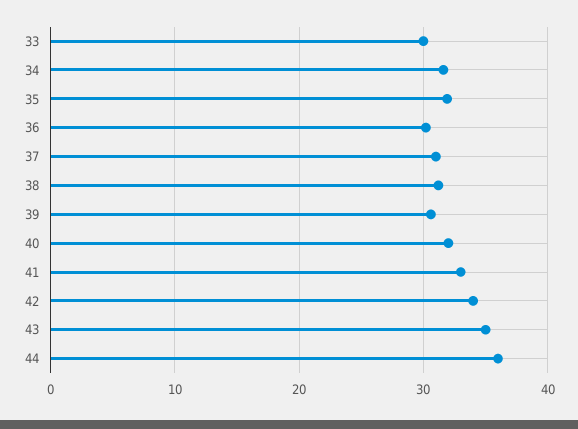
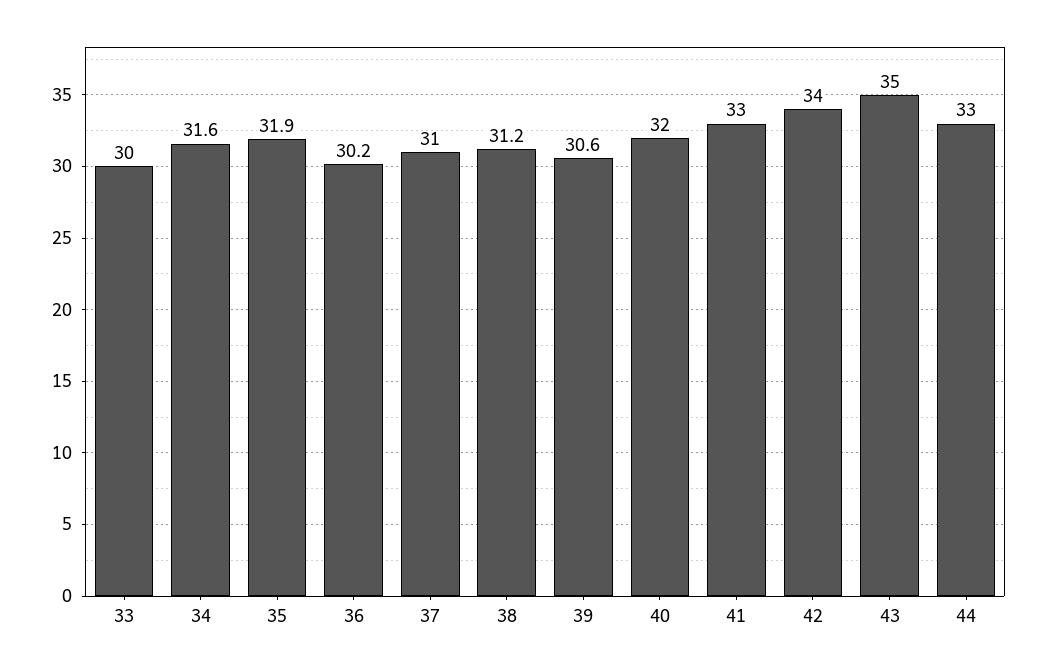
44: 36 -> 33

